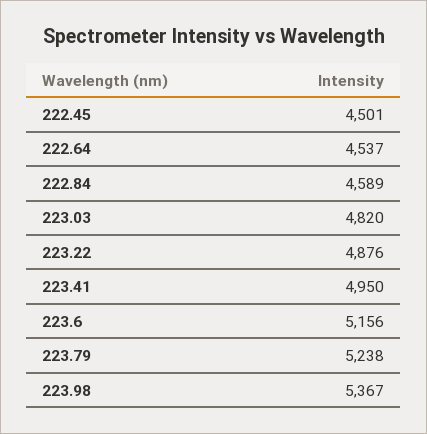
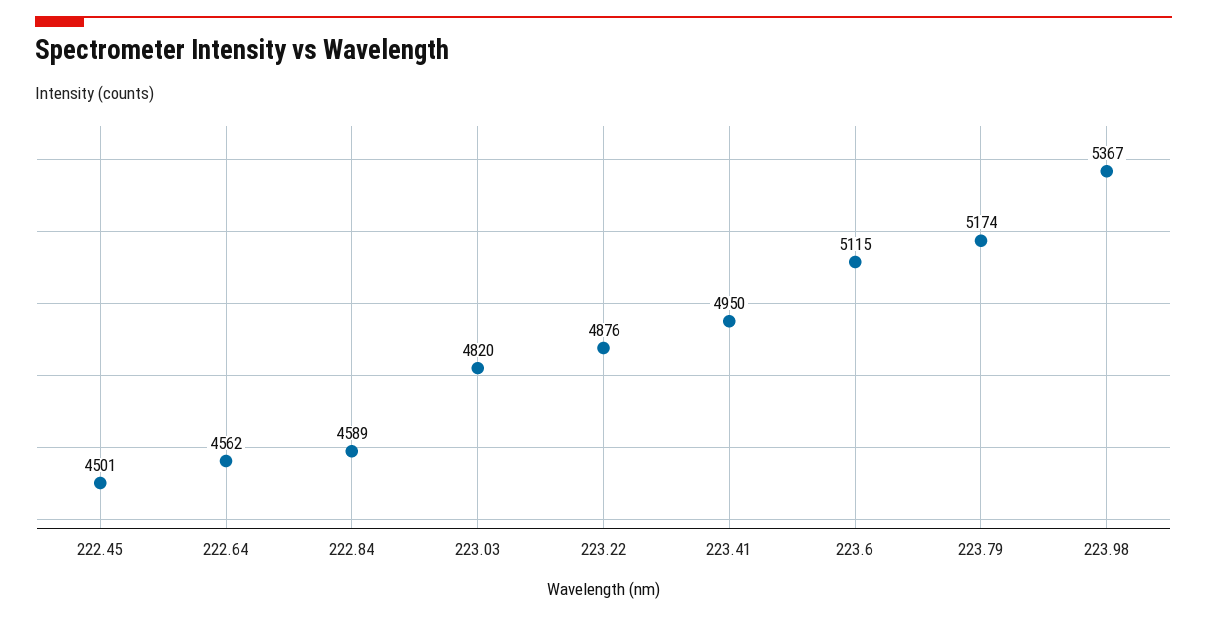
222.64: 4537 -> 4562
223.6: 5156 -> 5115
223.79: 5238 -> 5174

